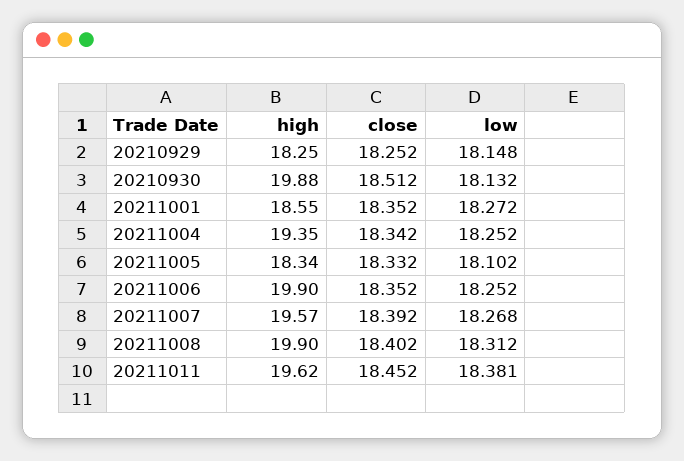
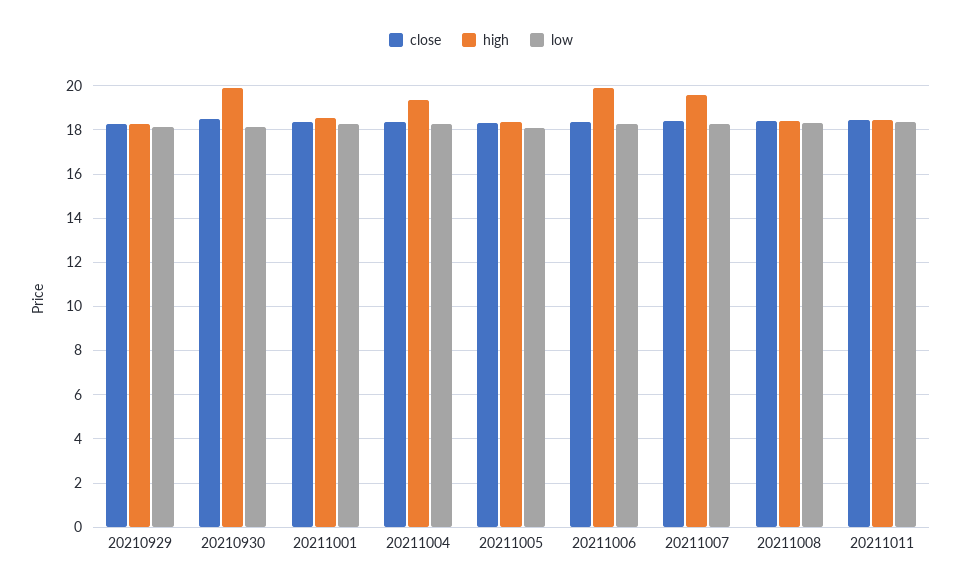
high, 20211008: 19.9 -> 18.5
high, 20211011: 19.62 -> 18.5

